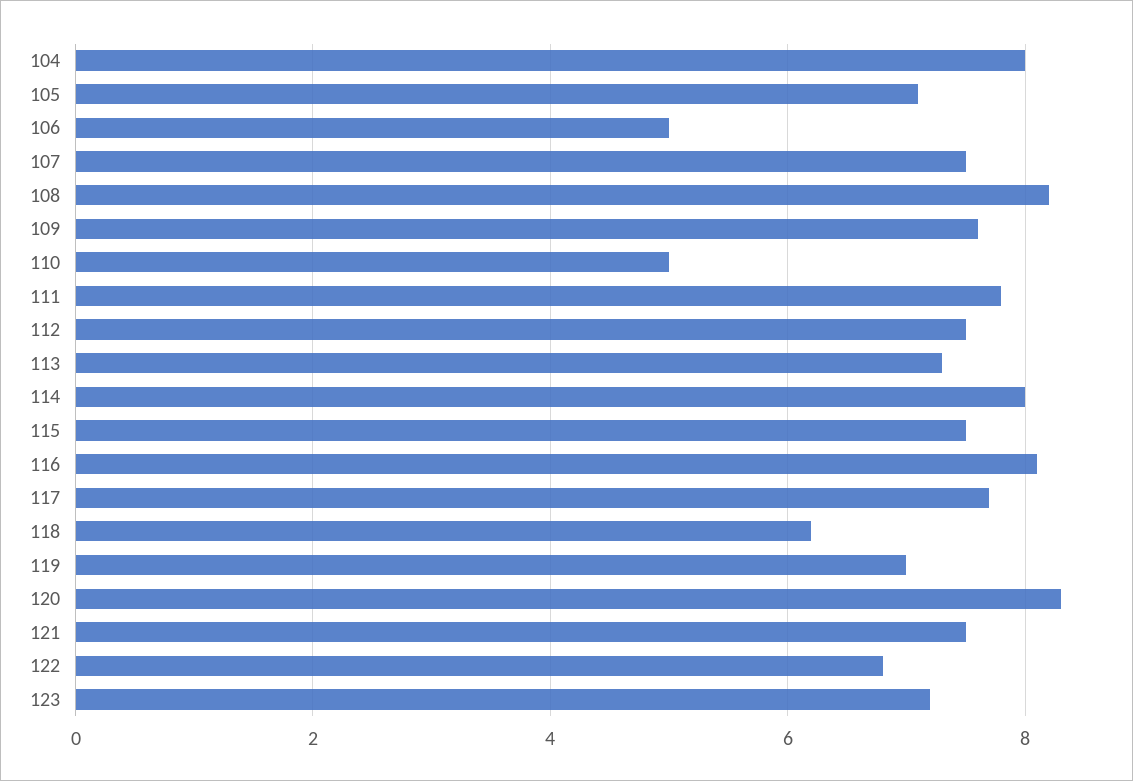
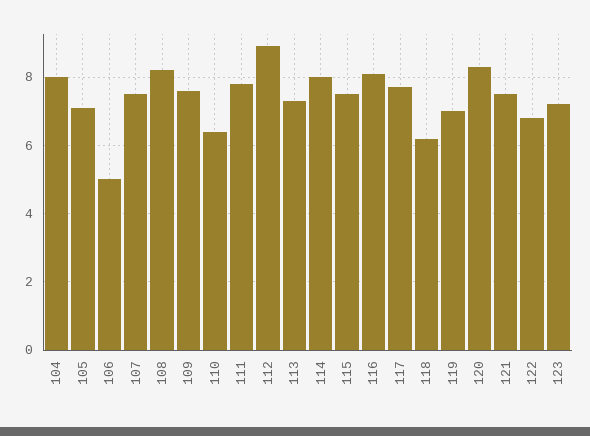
110: 5 -> 6.5
112: 7.5 -> 9

